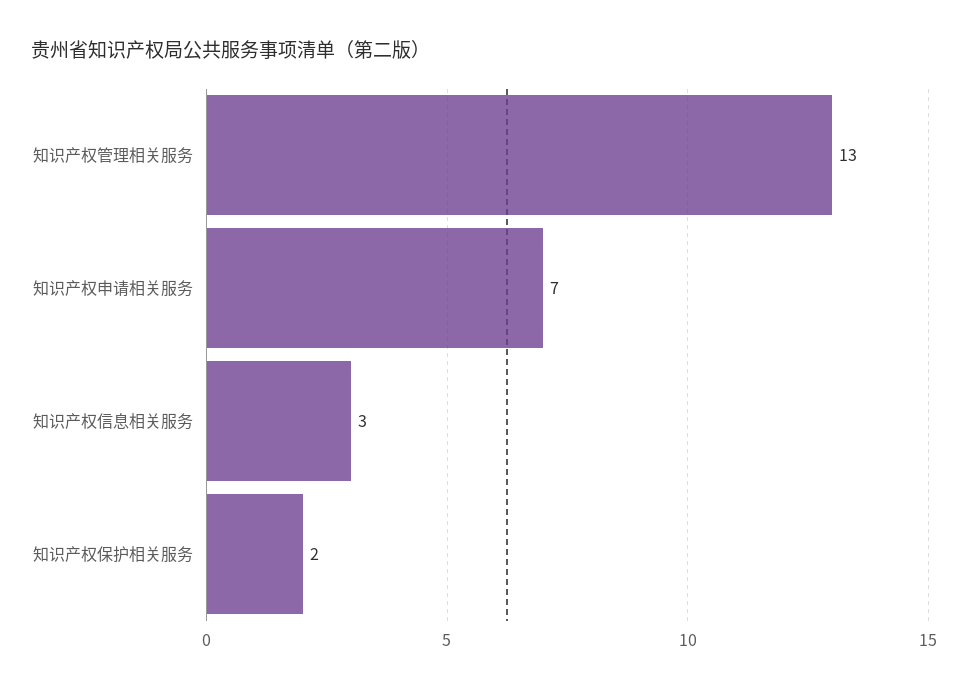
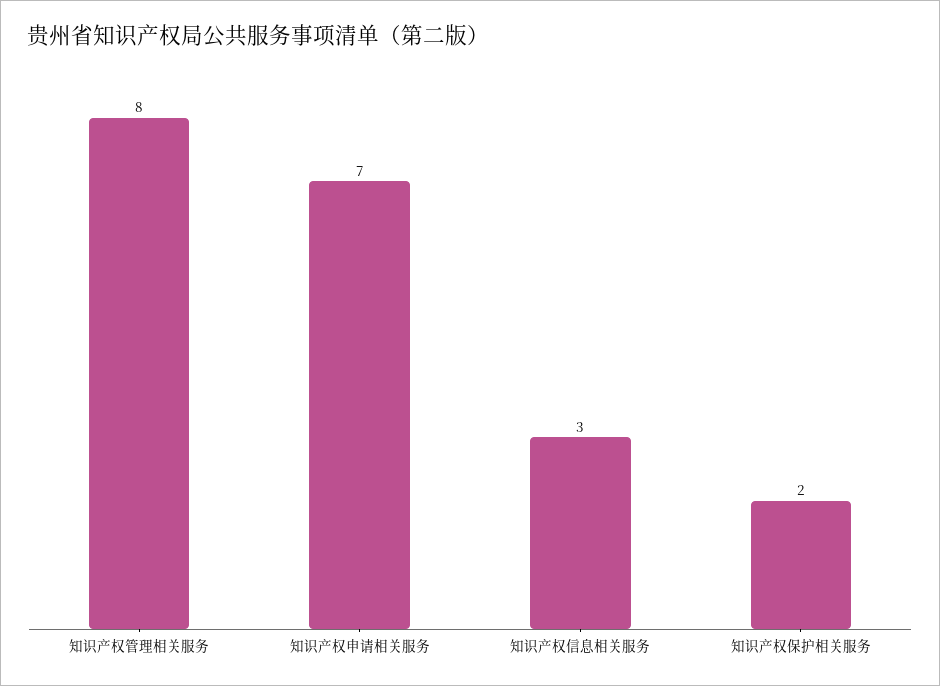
知识产权管理相关服务: 13 -> 8

